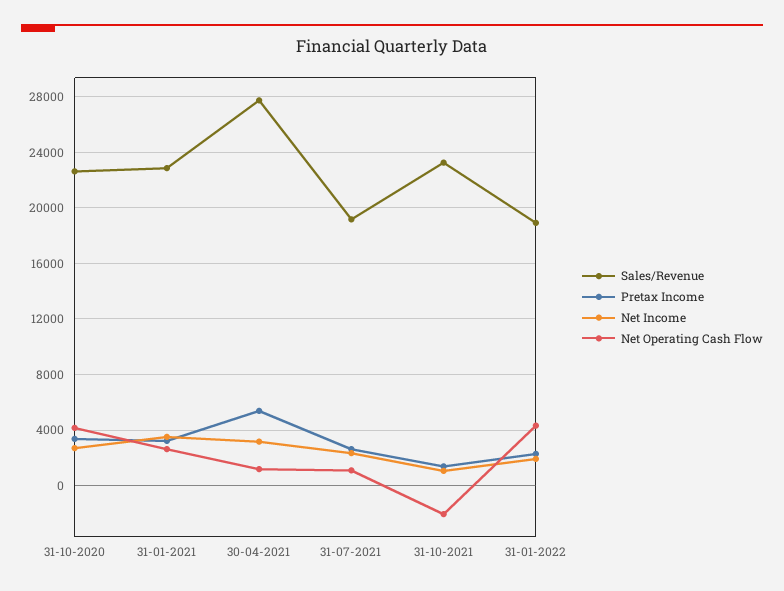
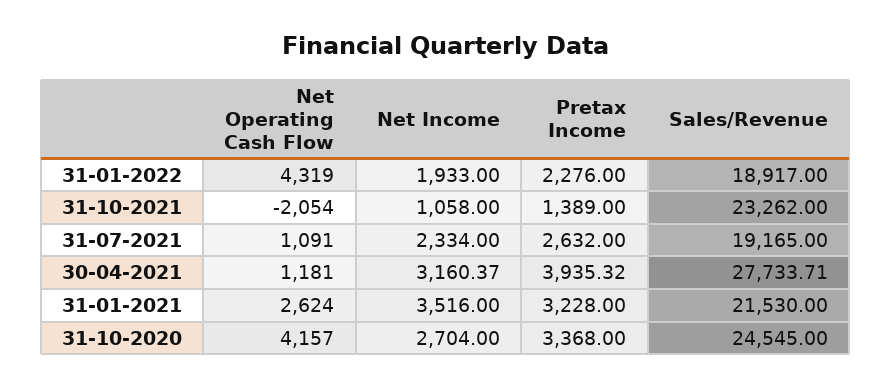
Sales/Revenue, 31-10-2020: 22500 -> 24545
Sales/Revenue, 31-01-2021: 23000 -> 21530
Pretax Income, 30-04-2021: 5500 -> 3935.32

